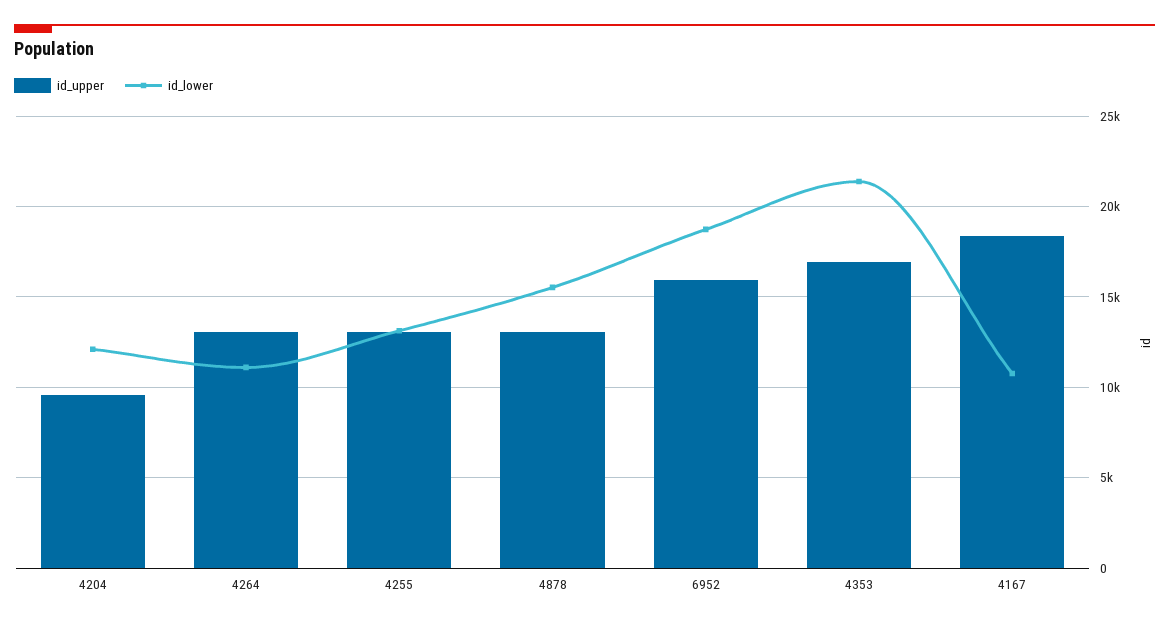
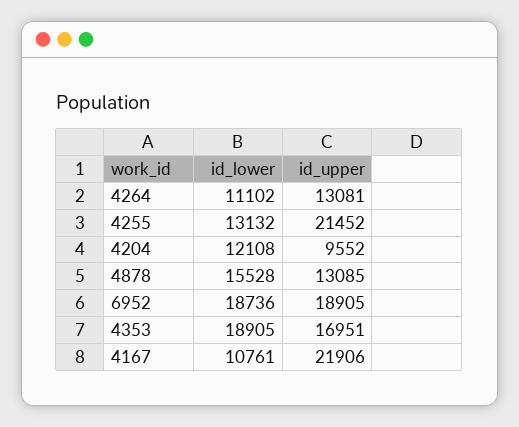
id_upper, 4255: 13000 -> 21452
id_upper, 6952: 16000 -> 18905
id_lower, 4353: 21500 -> 18905
id_upper, 4167: 18500 -> 21906

